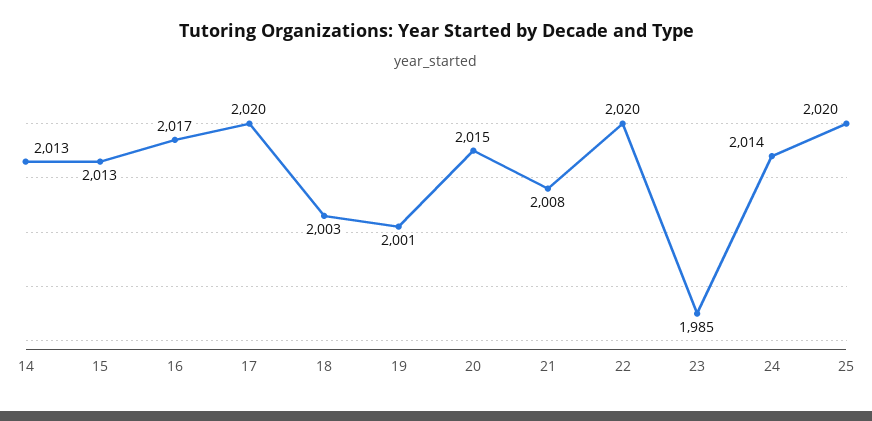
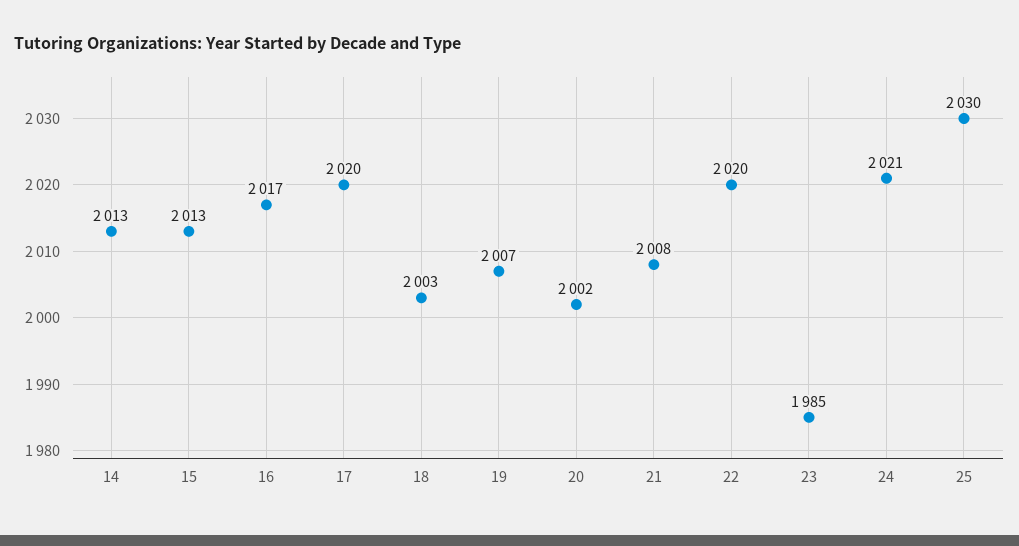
19: 2001 -> 2007
20: 2015 -> 2002
24: 2014 -> 2021
25: 2020 -> 2030

